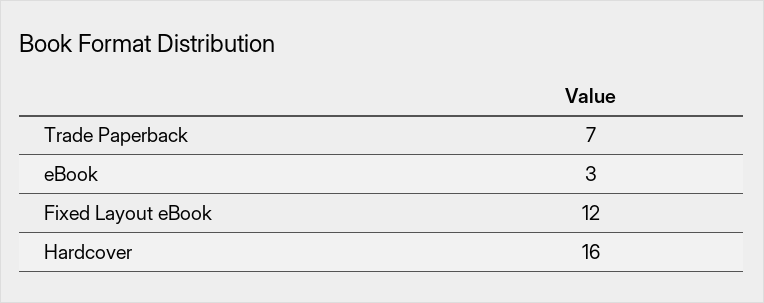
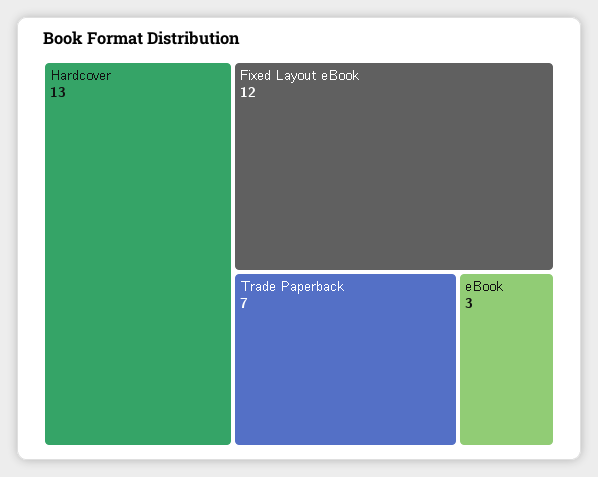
Hardcover: 16 -> 13

